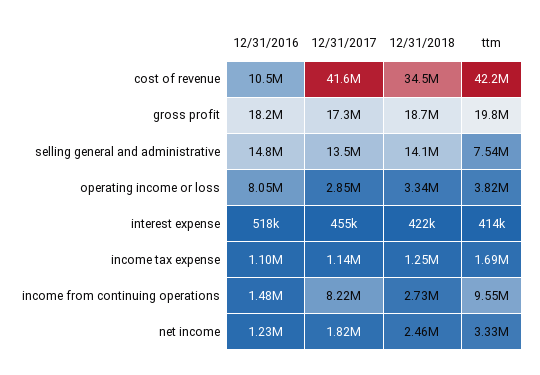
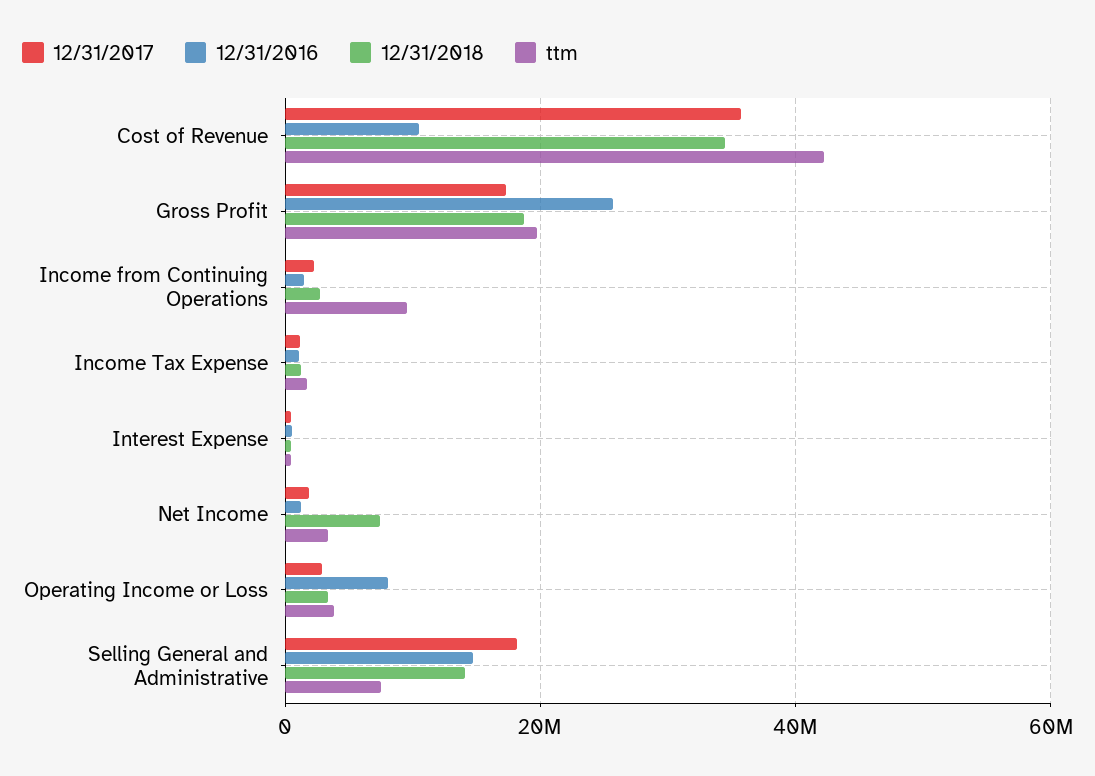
12/31/2017, cost of revenue: 41600000 -> 36000000
12/31/2016, gross profit: 18200000 -> 26000000
12/31/2017, selling general and administrative: 13500000 -> 18000000
12/31/2017, income from continuing operations: 8220000 -> 2000000
12/31/2018, net income: 2460000 -> 8000000

